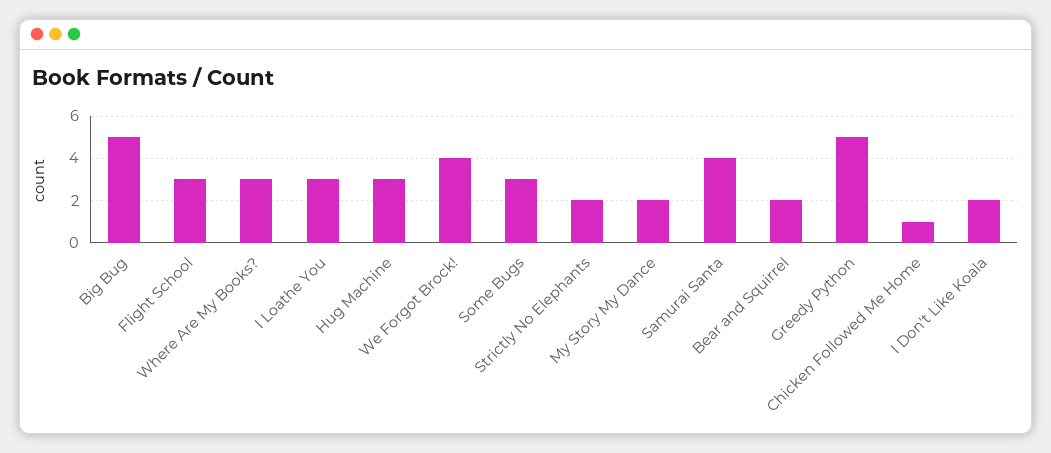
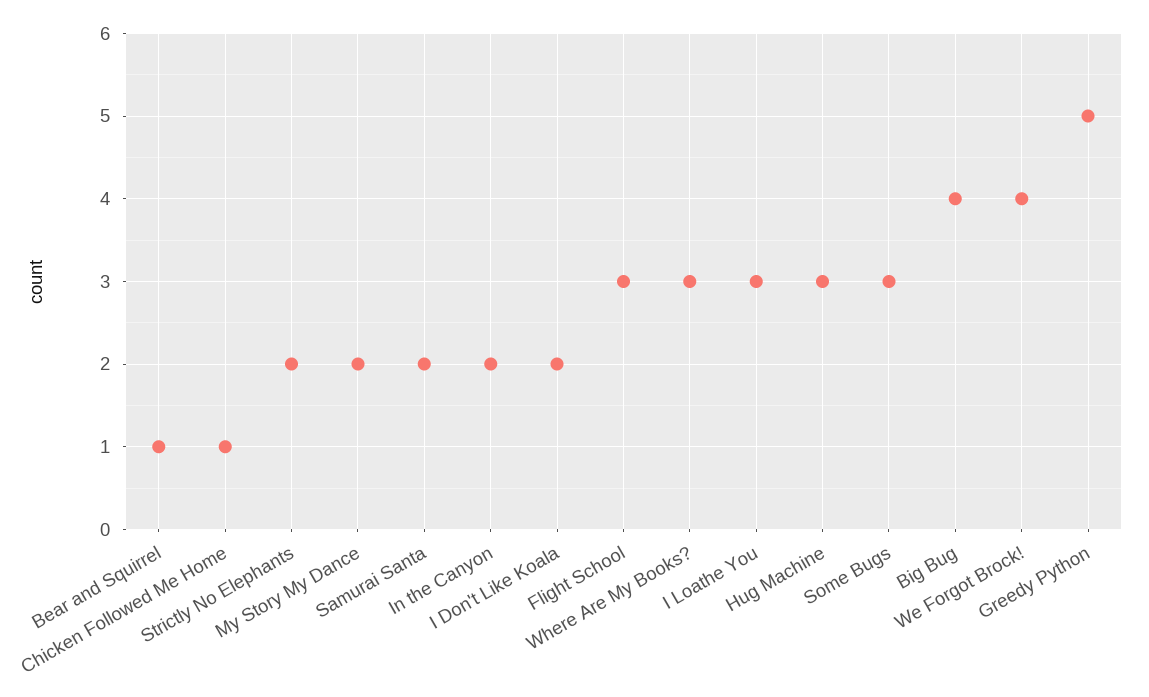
Big Bug: 5 -> 4
Samurai Santa: 4 -> 2
Bear and Squirrel: 2 -> 1
In the Canyon: none -> 2

